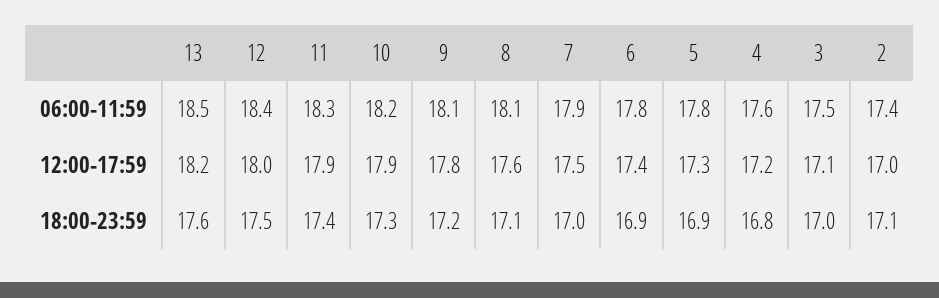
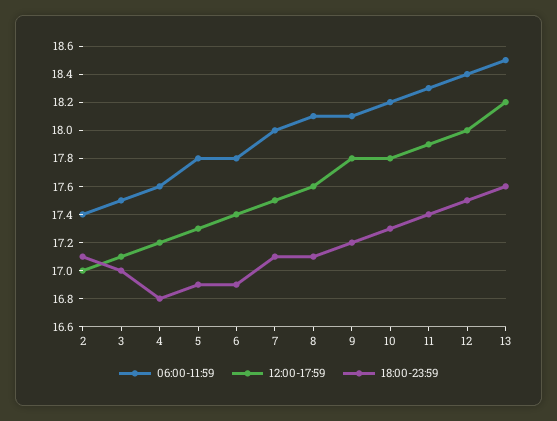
06:00-11:59, 7: 17.9 -> 18
12:00-17:59, 10: 17.9 -> 17.8
18:00-23:59, 7: 17 -> 17.1

